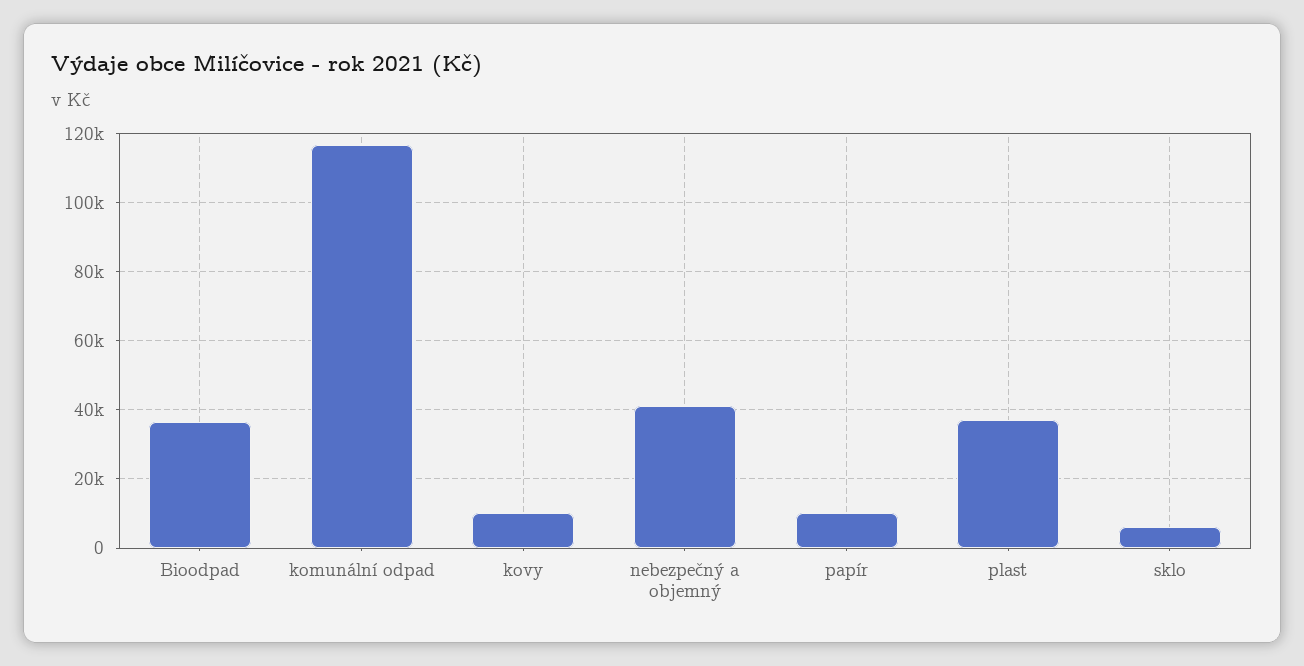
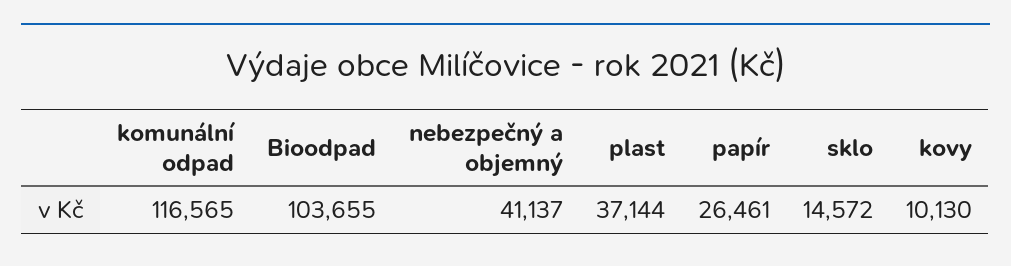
Bioodpad: 36000 -> 103655
papír: 10000 -> 26461
sklo: 6000 -> 14572

